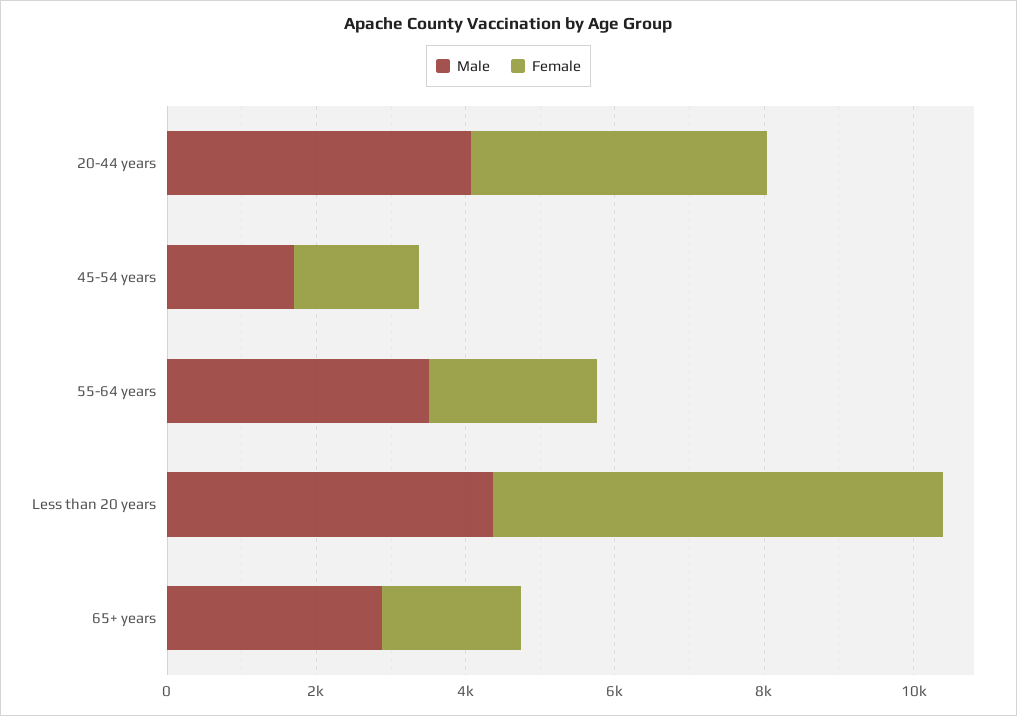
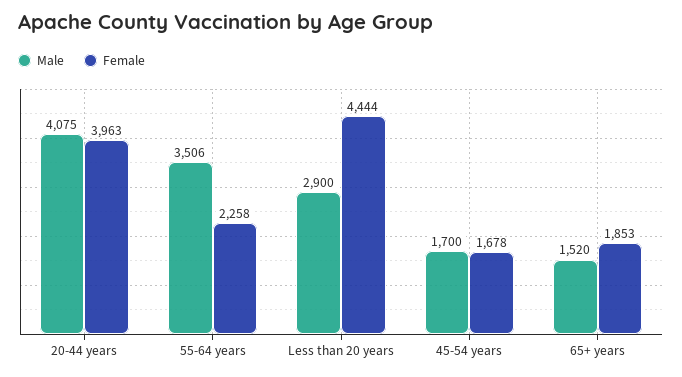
Male, Less than 20 years: 4500 -> 2900
Female, Less than 20 years: 6000 -> 4444
Male, 65+ years: 3000 -> 1520

